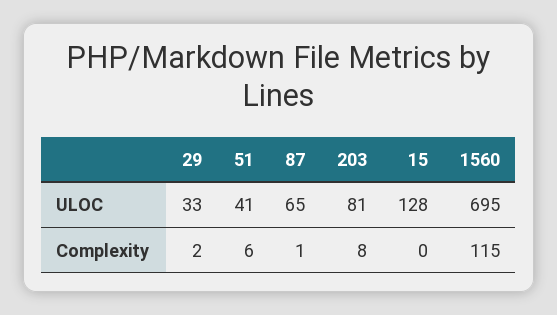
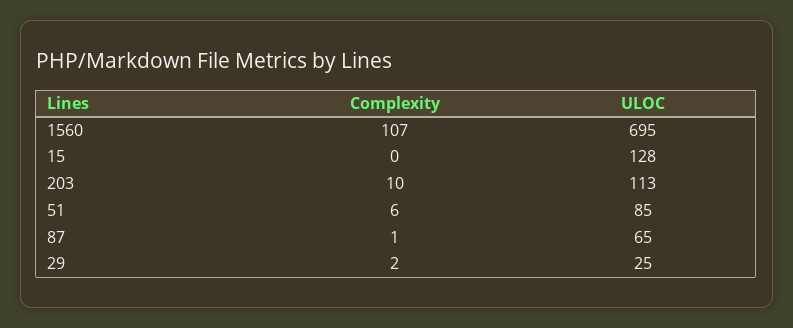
29, ULOC: 33 -> 25
51, ULOC: 41 -> 85
203, ULOC: 81 -> 113
203, Complexity: 8 -> 10
1560, Complexity: 115 -> 107

